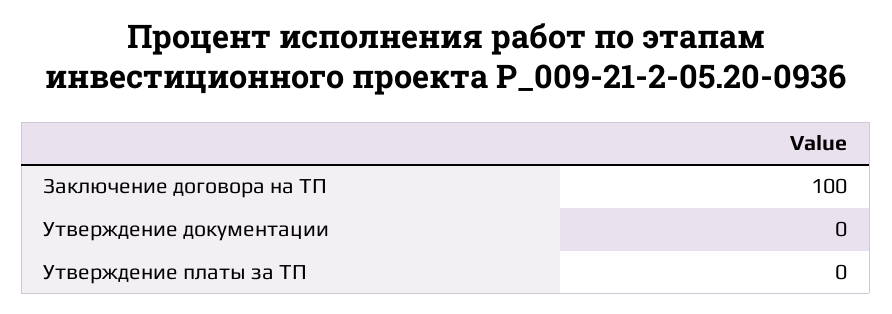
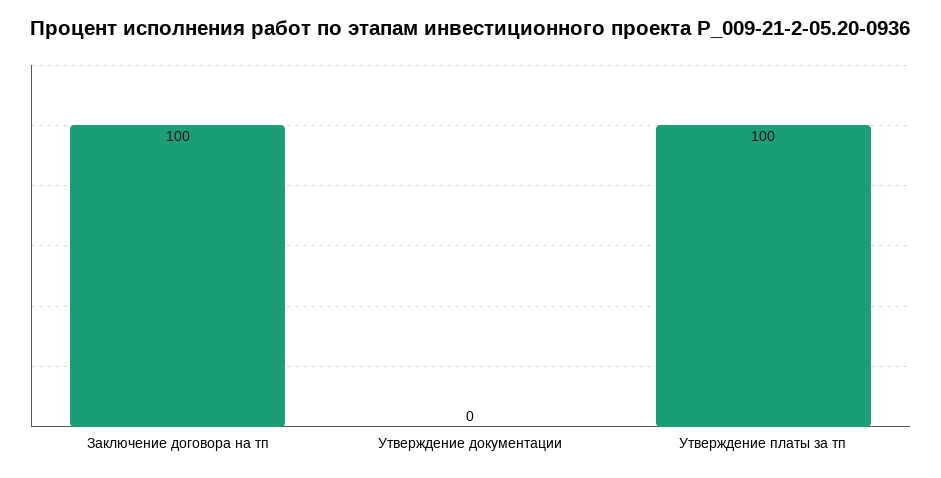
Утверждение платы за ТП: 0 -> 100

